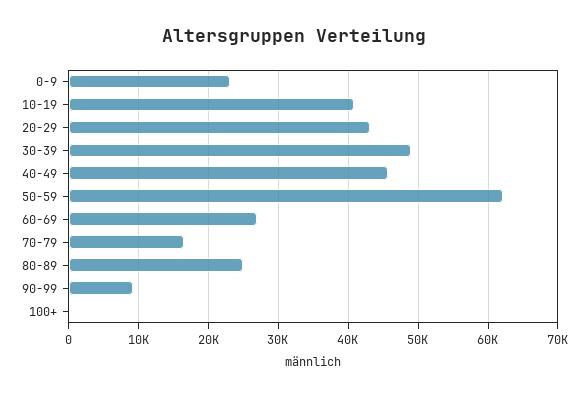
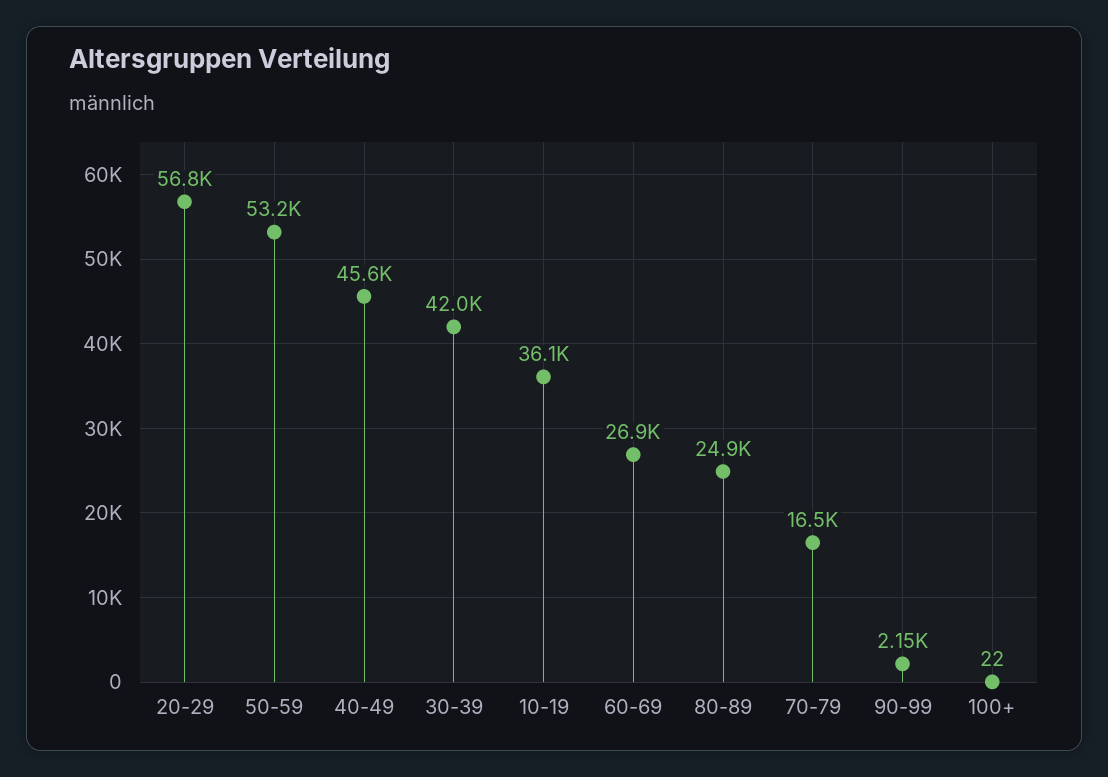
0-9: 23000 -> none
10-19: 41000 -> 36100
20-29: 43000 -> 56800
30-39: 49000 -> 42000
50-59: 62000 -> 53200
90-99: 9000 -> 2150

